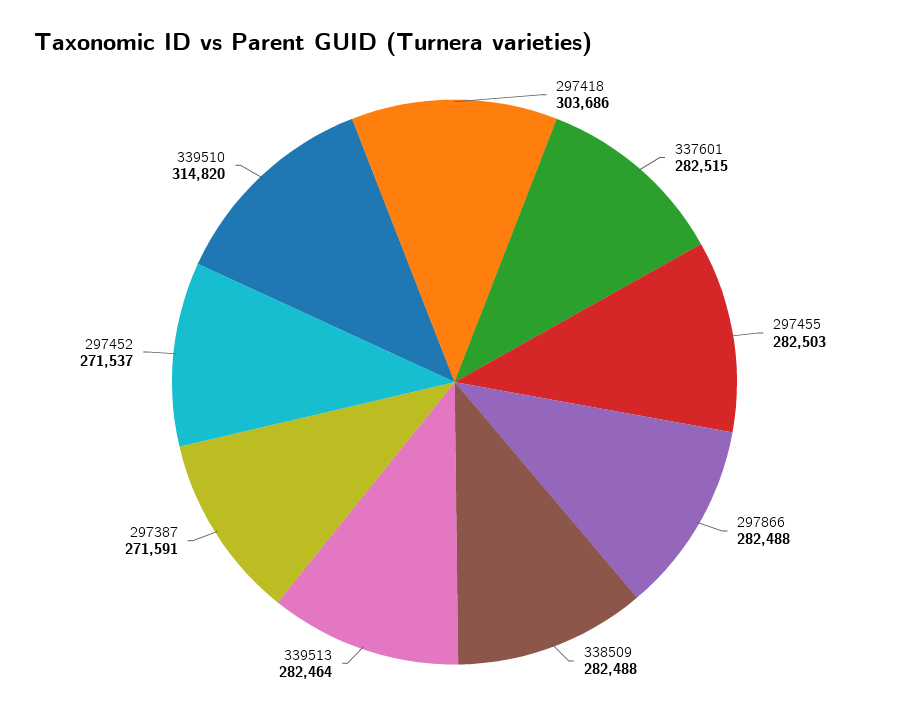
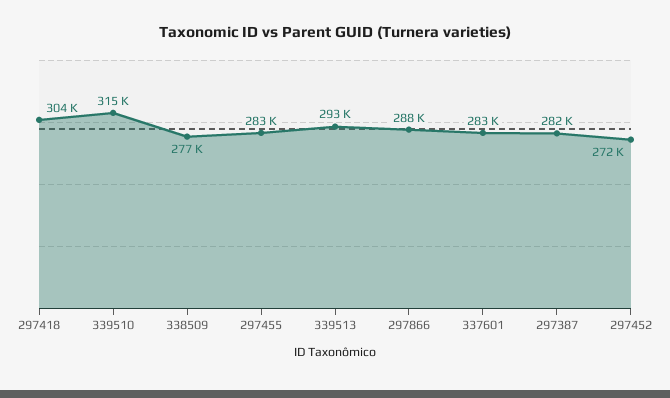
297866: 282488 -> 288000
338509: 282488 -> 277000
339513: 282464 -> 293000
297387: 271591 -> 282000

